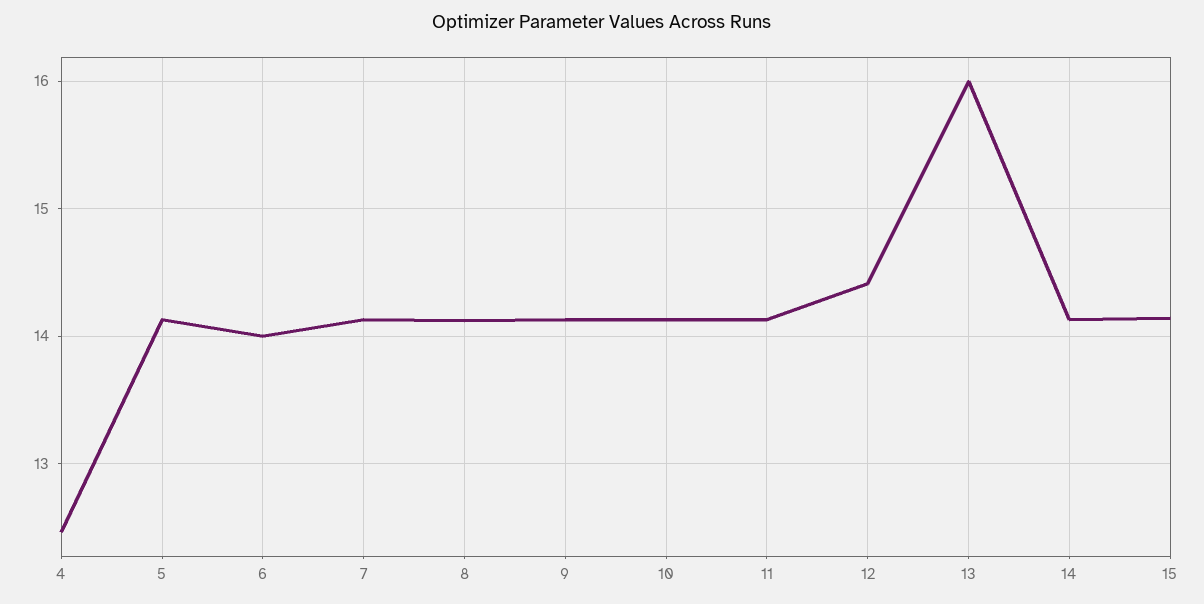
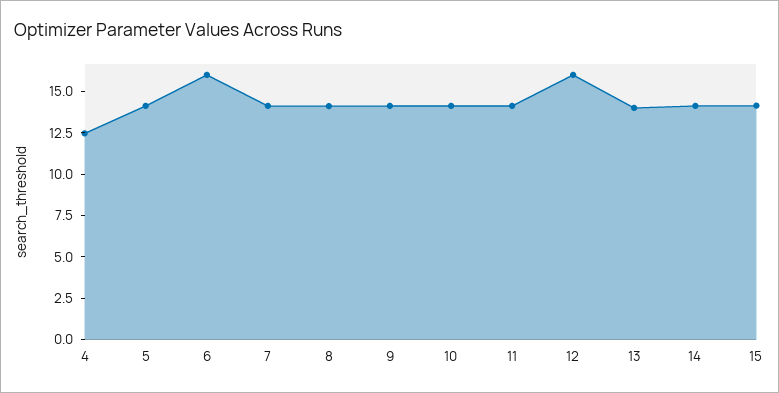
6: 14 -> 16
12: 14.4 -> 16
13: 16 -> 14

